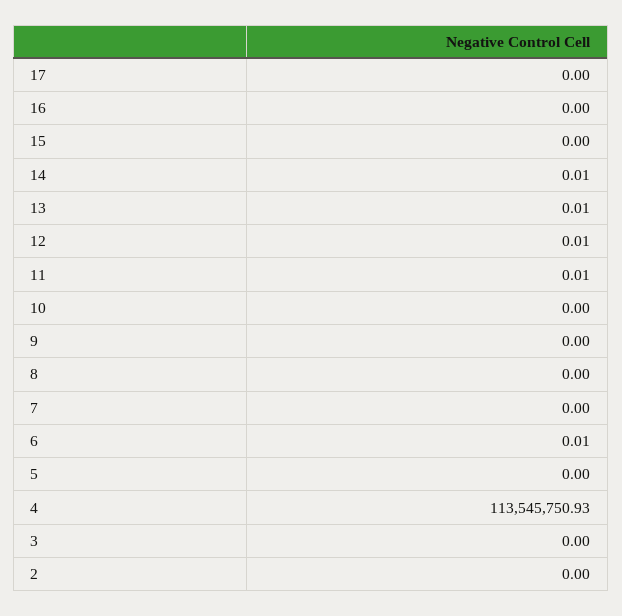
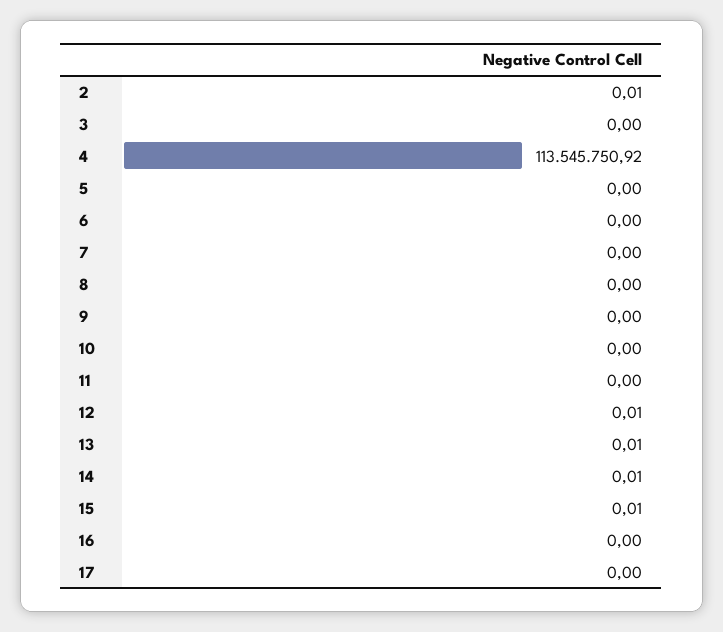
15: 0 -> 0.01
11: 0.01 -> 0
6: 0.01 -> 0
4: 113545750.93 -> 113545750.92
2: 0 -> 0.01

